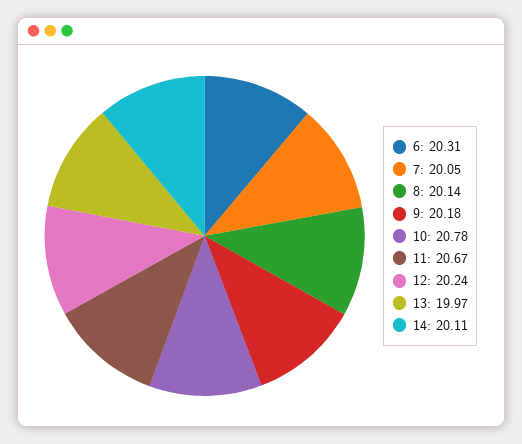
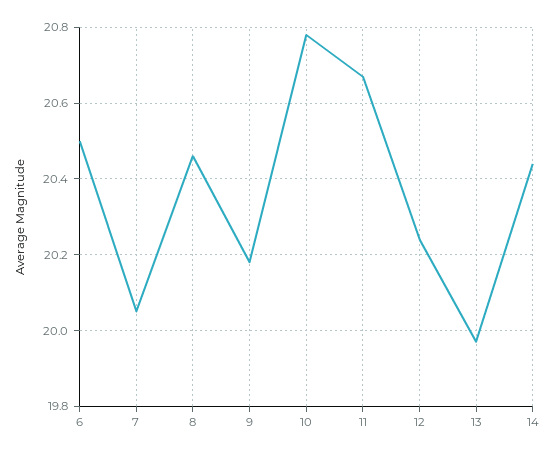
6: 20.31 -> 20.5
8: 20.14 -> 20.45
14: 20.11 -> 20.45

